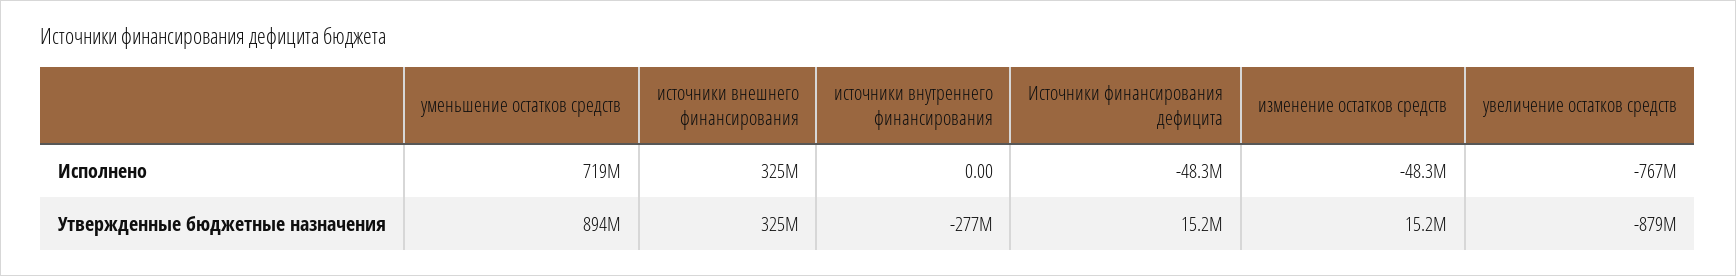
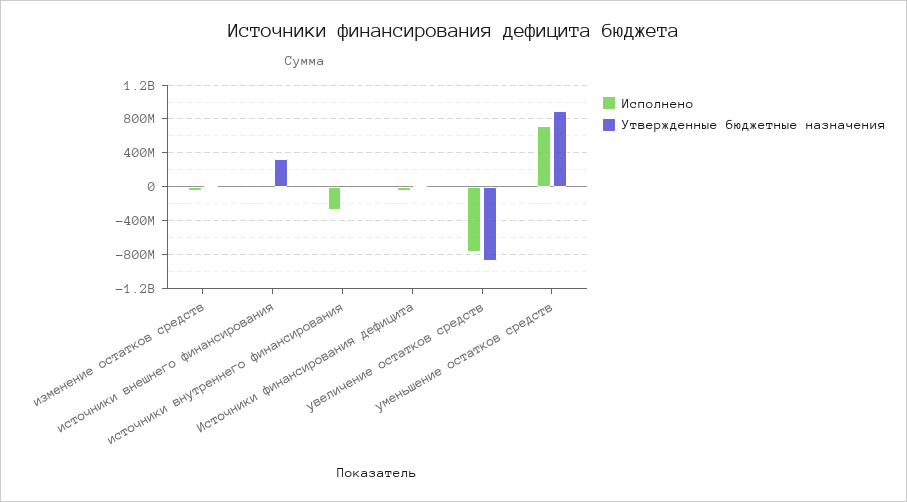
Исполнено, источники внешнего финансирования: 325000000 -> 0
Исполнено, источники внутреннего финансирования: 0 -> -300000000
Утвержденные бюджетные назначения, источники внутреннего финансирования: -277000000 -> 0

